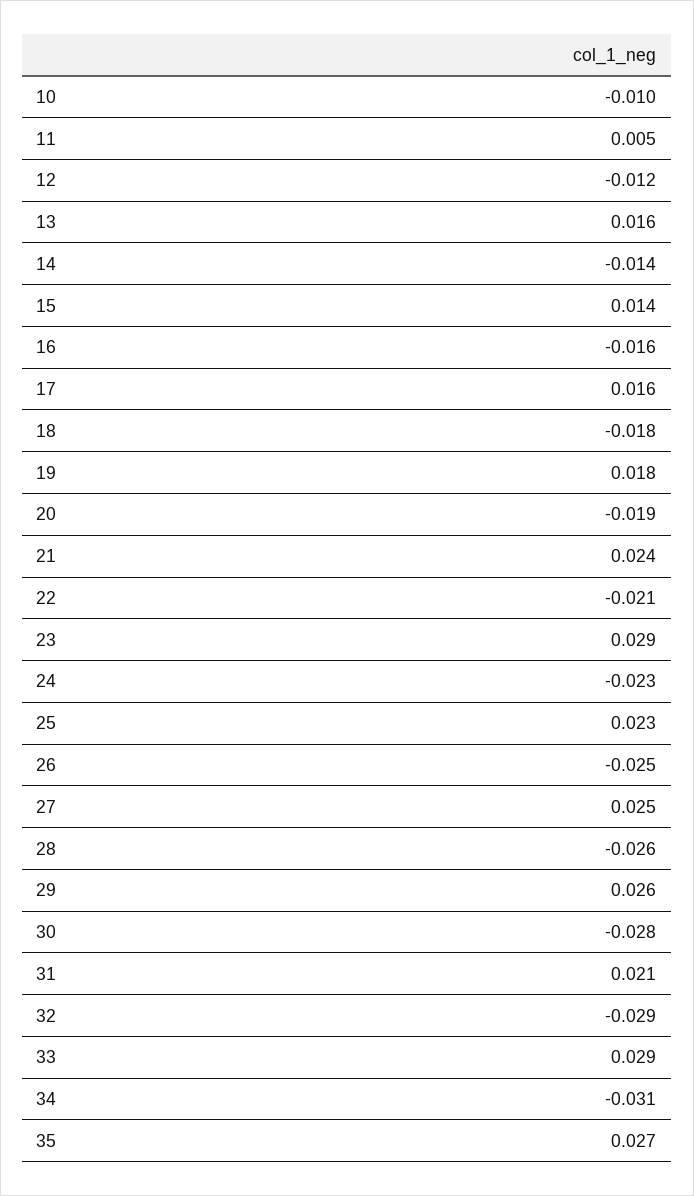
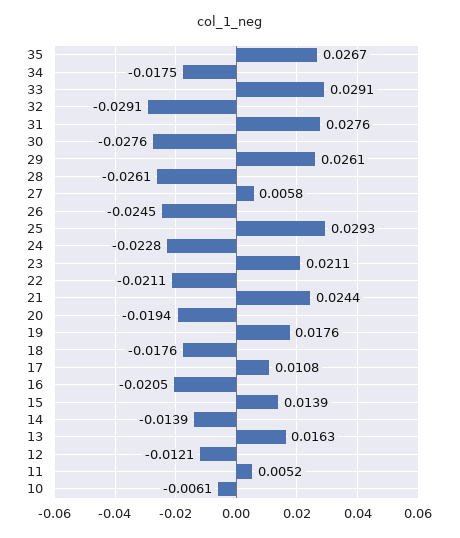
10: -0.01 -> -0.0061
16: -0.016 -> -0.0205
17: 0.016 -> 0.0108
23: 0.029 -> 0.0211
25: 0.023 -> 0.0293
27: 0.025 -> 0.0058
31: 0.021 -> 0.0276
34: -0.031 -> -0.0175

